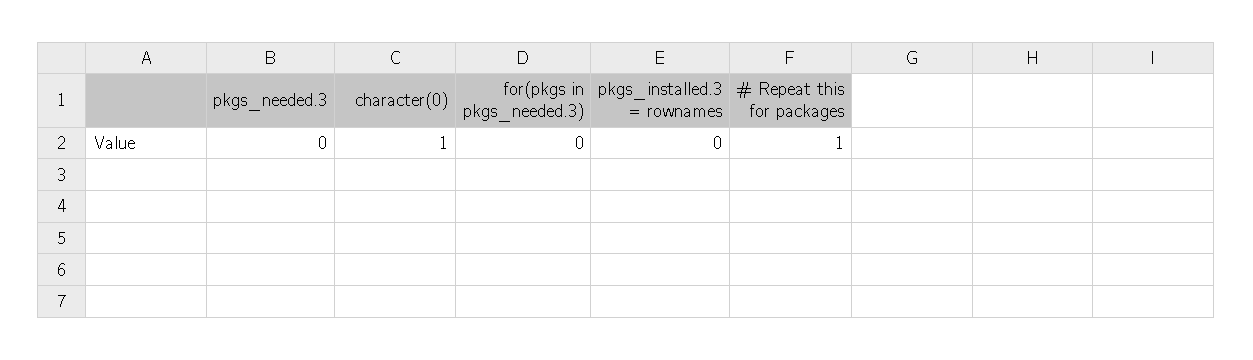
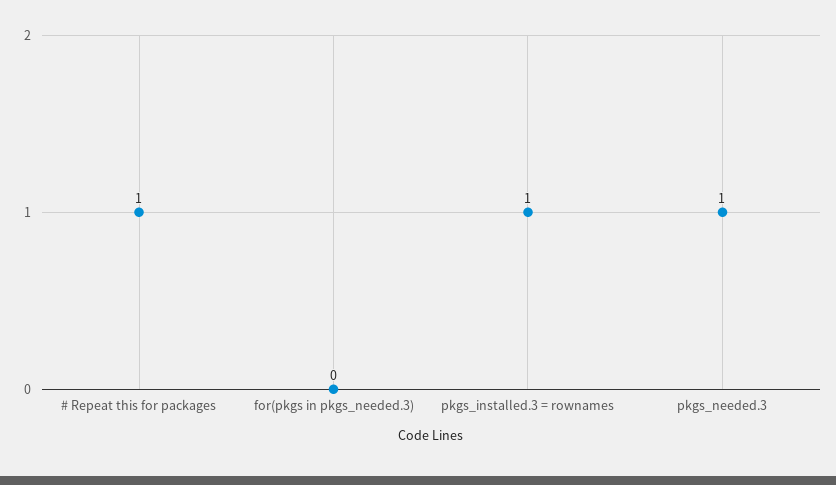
pkgs_needed.3: 0 -> 1
character(0): 1 -> none
pkgs_installed.3 = rownames: 0 -> 1

